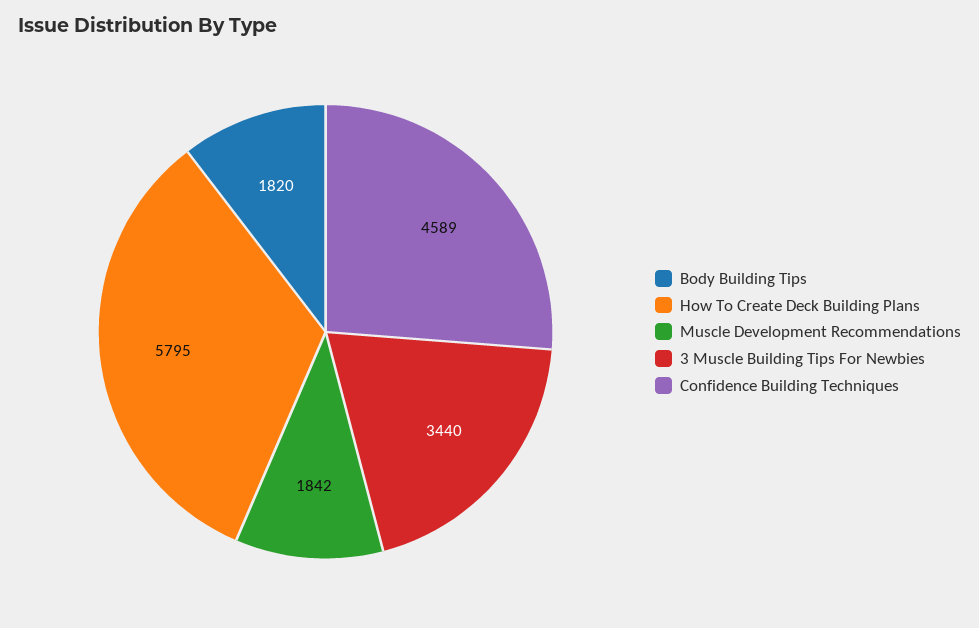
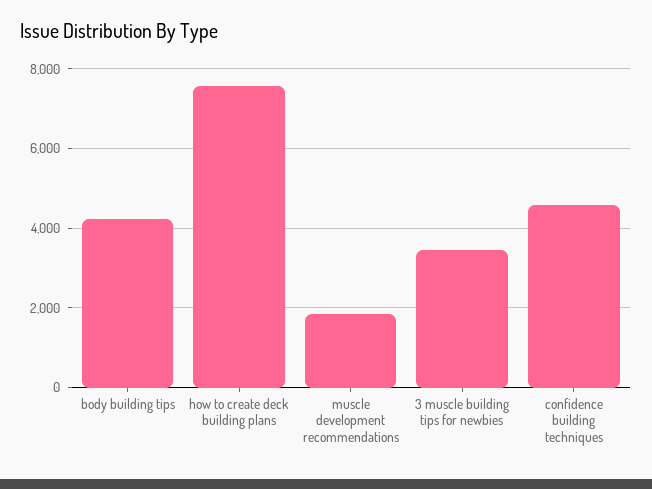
Body Building Tips: 1820 -> 4200
How To Create Deck Building Plans: 5795 -> 7600

